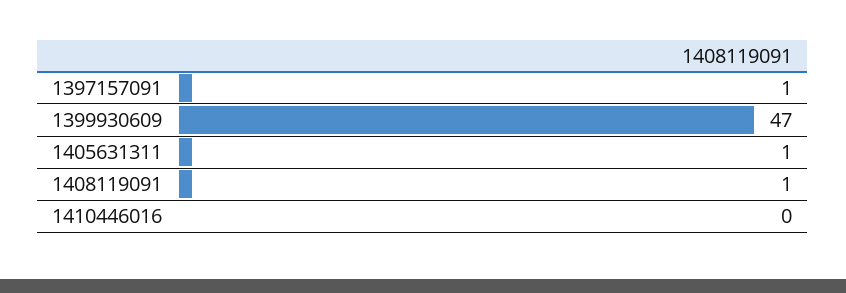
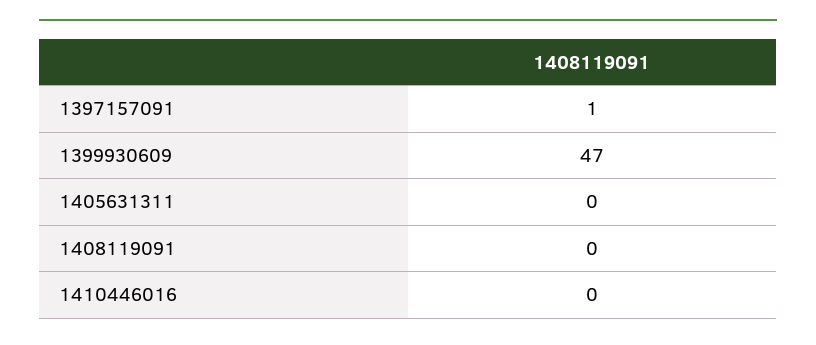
1405631311: 1 -> 0
1408119091: 1 -> 0

